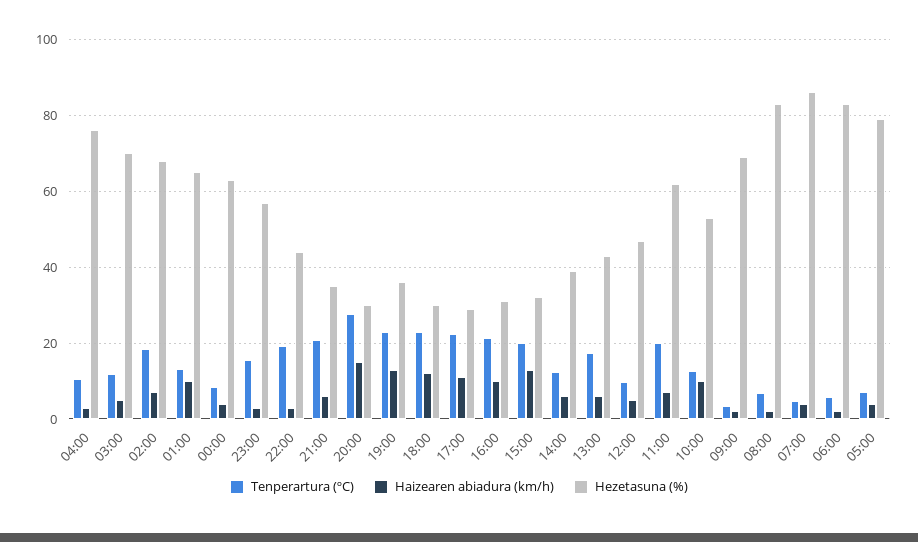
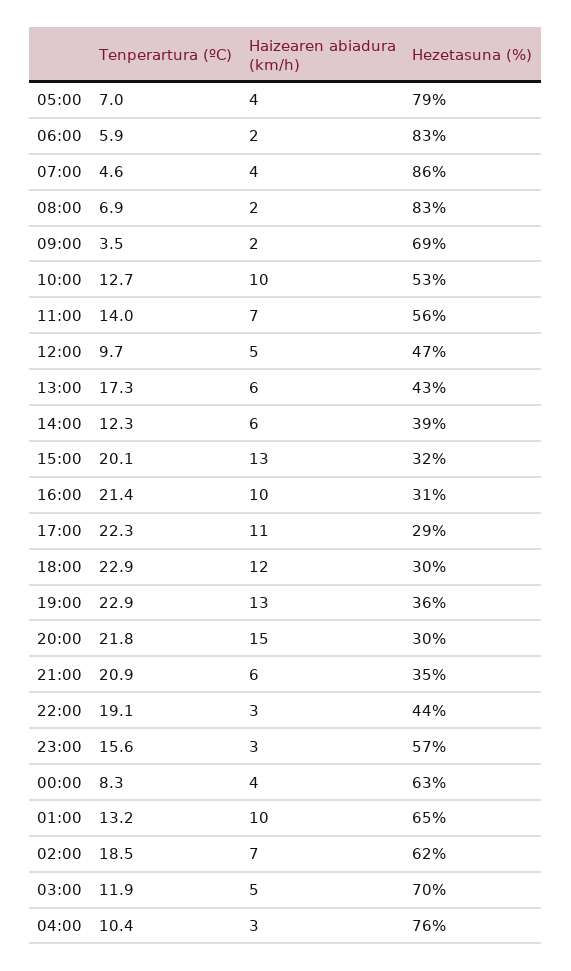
Hezetasuna (%), 02:00: 68 -> 62
Tenperartura (ºC), 20:00: 28 -> 21.8
Tenperartura (ºC), 11:00: 20 -> 14
Hezetasuna (%), 11:00: 62 -> 56

